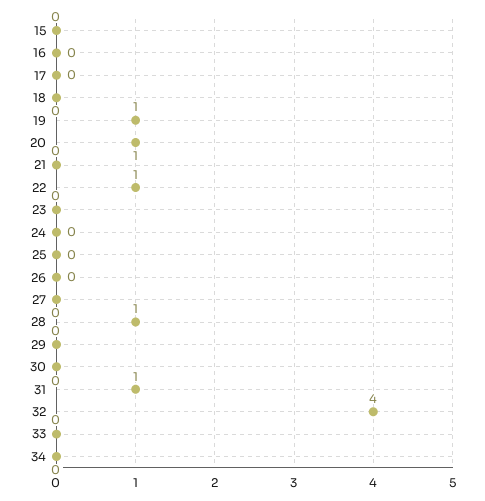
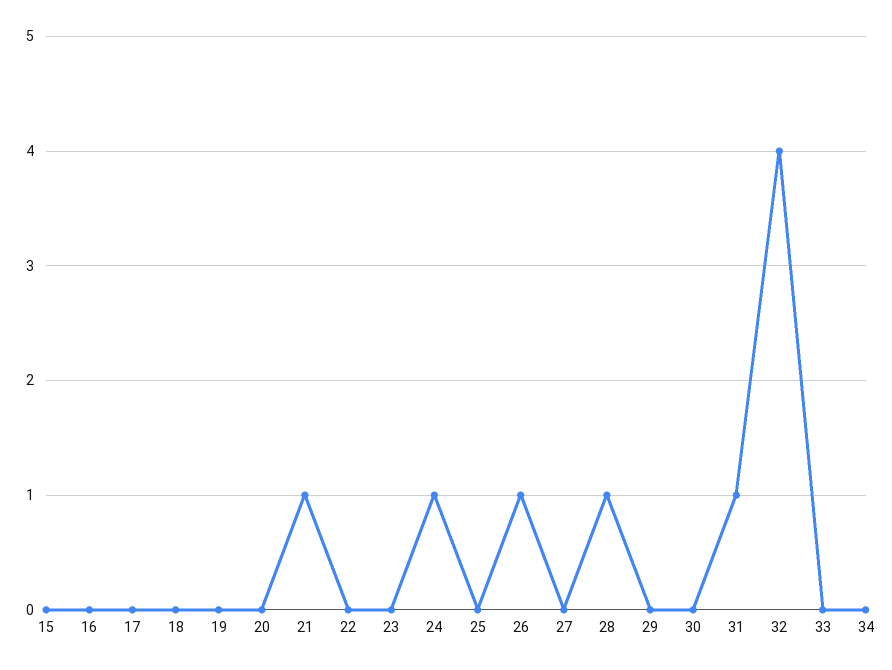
19: 1 -> 0
20: 1 -> 0
21: 0 -> 1
22: 1 -> 0
24: 0 -> 1
26: 0 -> 1

